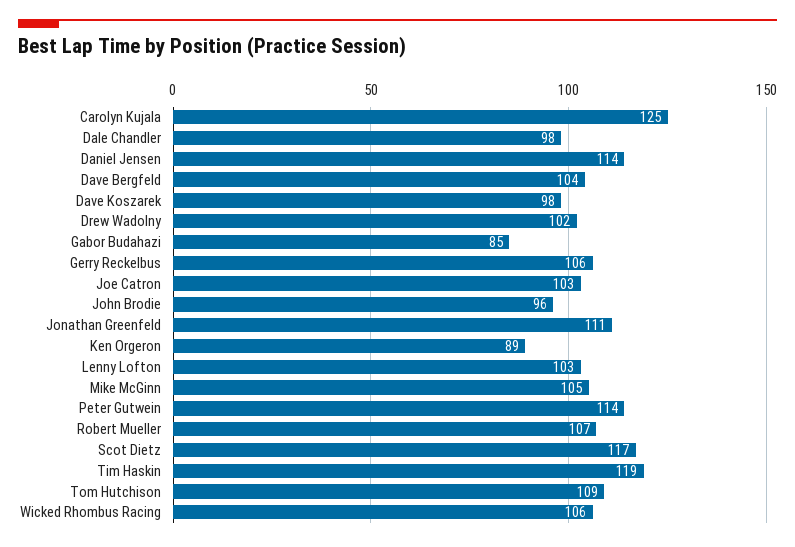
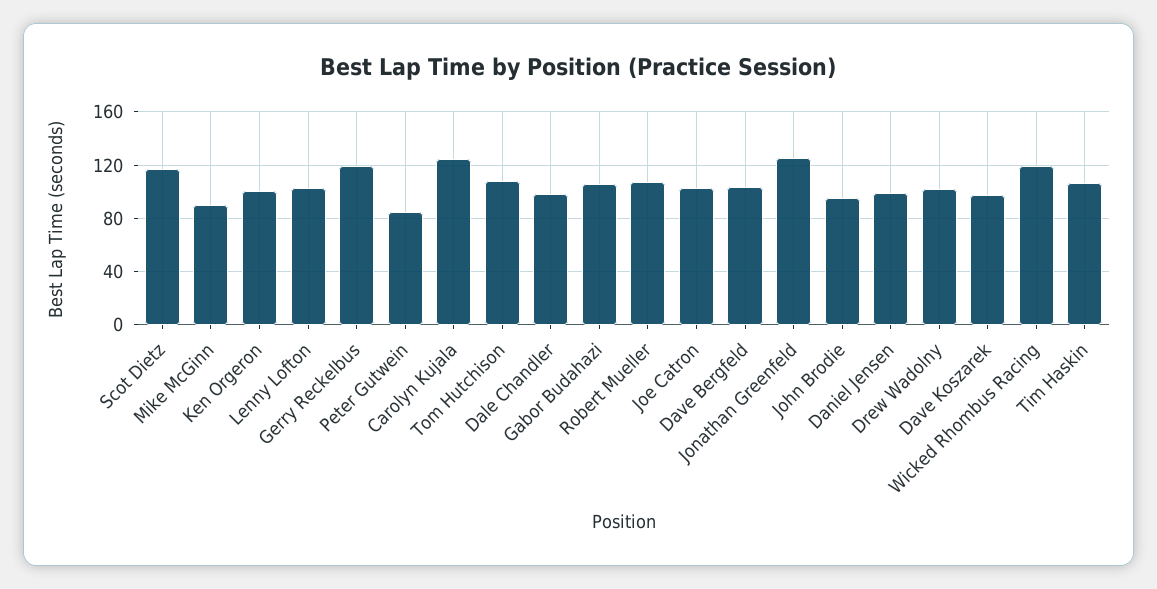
Daniel Jensen: 114 -> 100
Gabor Budahazi: 85 -> 105
Gerry Reckelbus: 106 -> 120
Jonathan Greenfeld: 111 -> 125
Ken Orgeron: 89 -> 100
Mike McGinn: 105 -> 90
Peter Gutwein: 114 -> 85
Tim Haskin: 119 -> 105
Wicked Rhombus Racing: 106 -> 120

